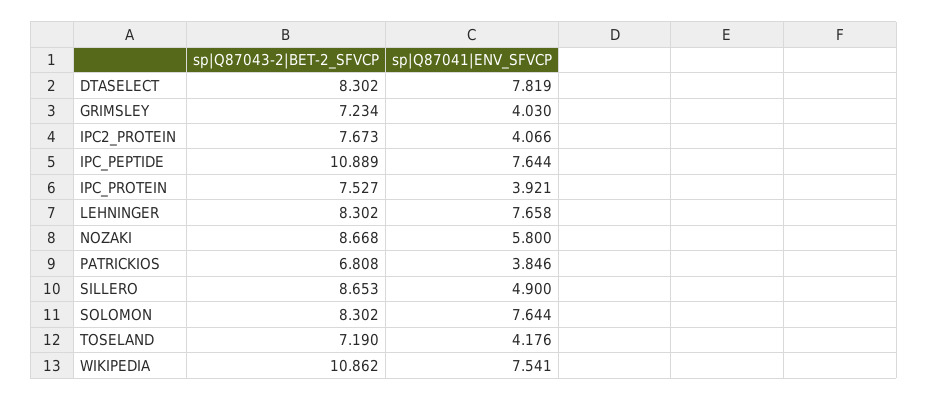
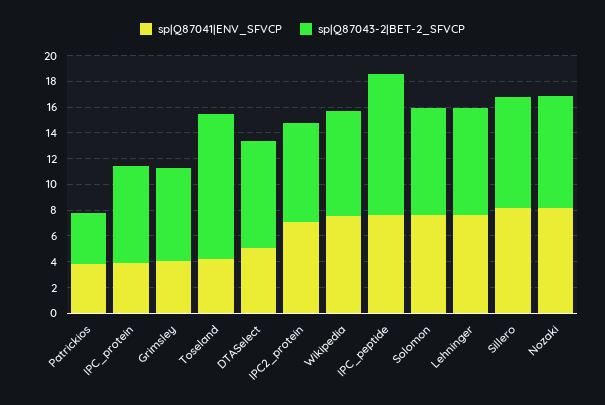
sp|Q87041|ENV_SFVCP, DTASELECT: 7.819 -> 5
sp|Q87041|ENV_SFVCP, IPC2_PROTEIN: 4.066 -> 7
sp|Q87041|ENV_SFVCP, NOZAKI: 5.8 -> 8
sp|Q87043-2|BET-2_SFVCP, PATRICKIOS: 6.808 -> 4
sp|Q87041|ENV_SFVCP, SILLERO: 4.9 -> 8
sp|Q87043-2|BET-2_SFVCP, TOSELAND: 7.19 -> 11
sp|Q87043-2|BET-2_SFVCP, WIKIPEDIA: 10.862 -> 8

